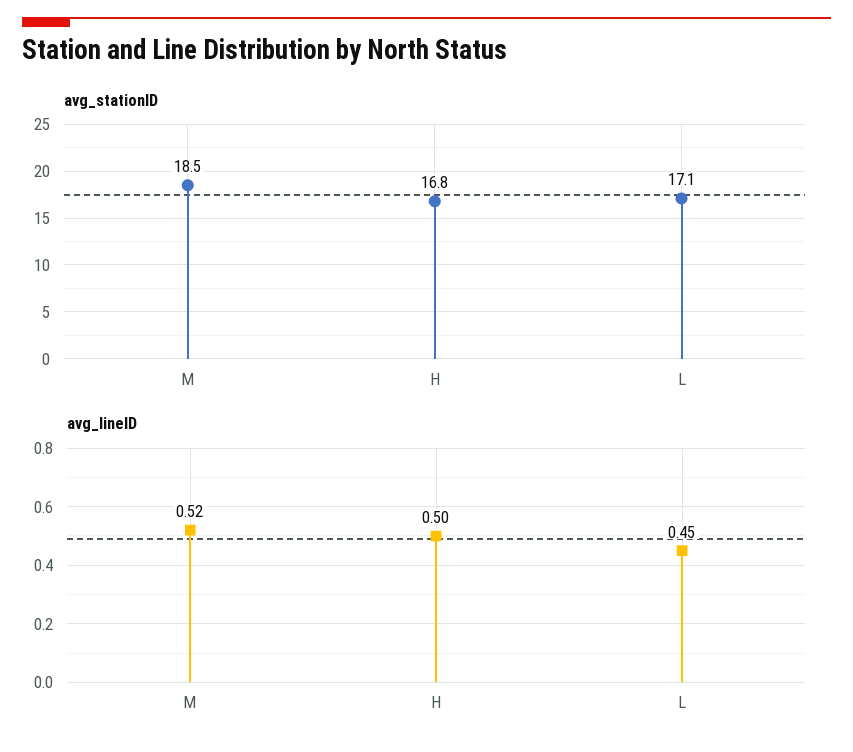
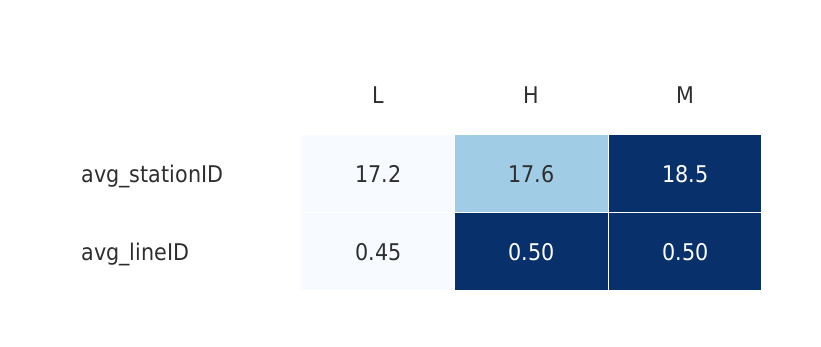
avg_stationID, H: 16.8 -> 17.6
avg_stationID, L: 17.1 -> 17.2
avg_lineID, M: 0.52 -> 0.5

